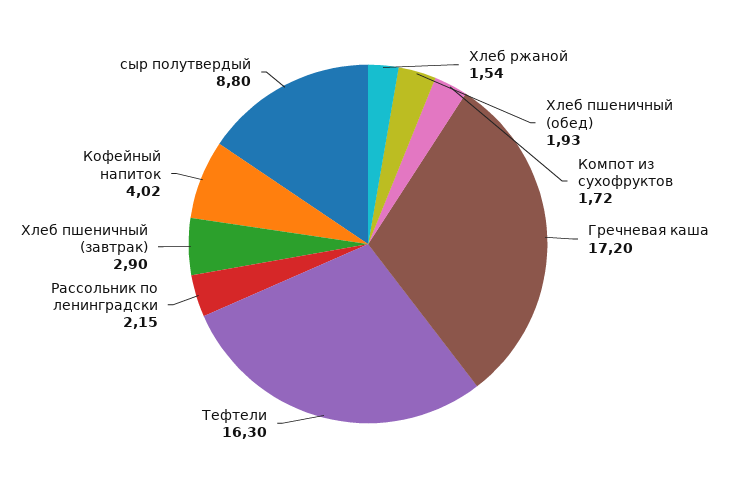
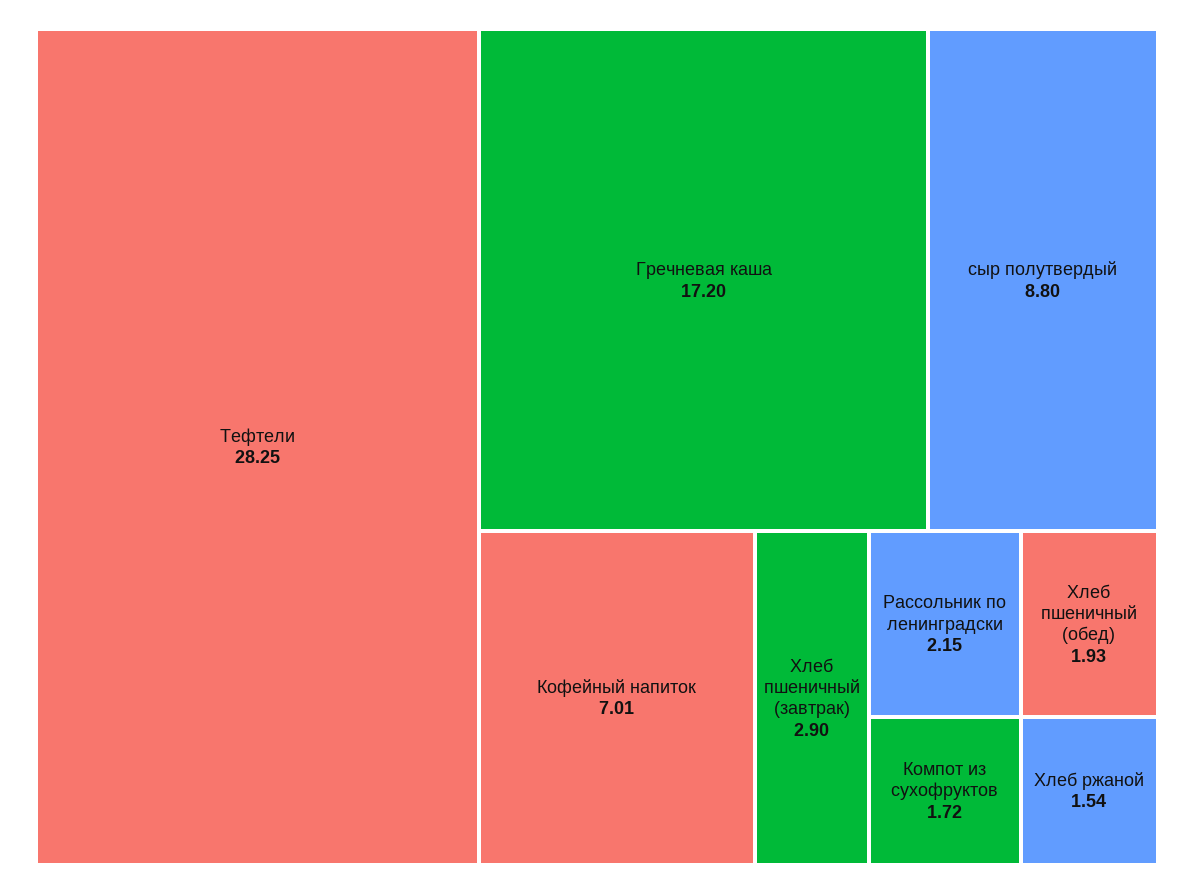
Тефтели: 16.3 -> 28.25
Кофейный напиток: 4.02 -> 7.01

